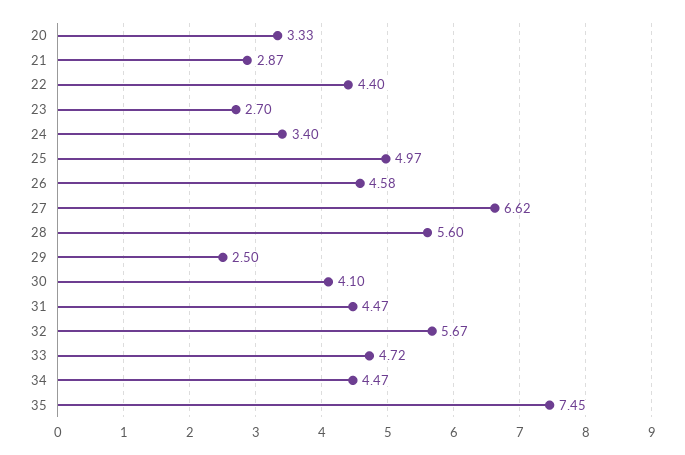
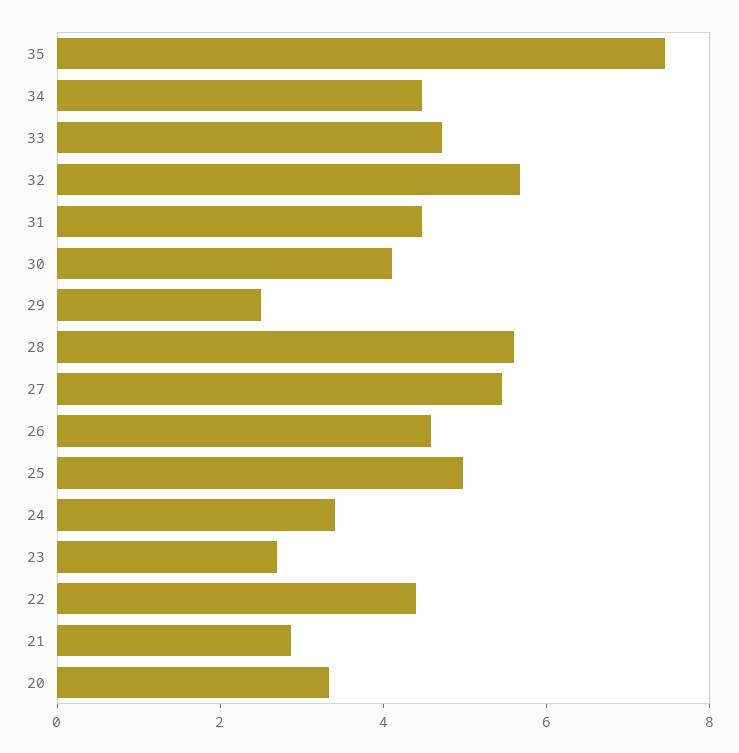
27: 6.62 -> 5.5

